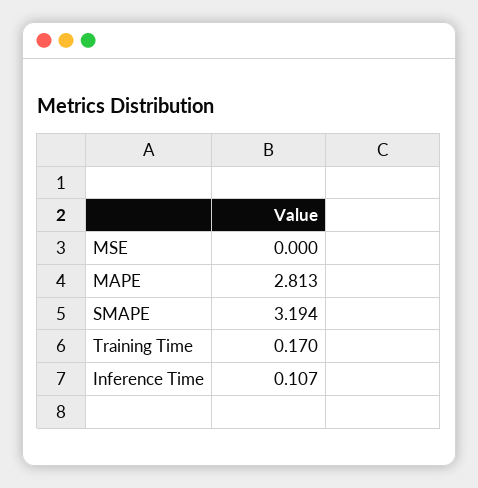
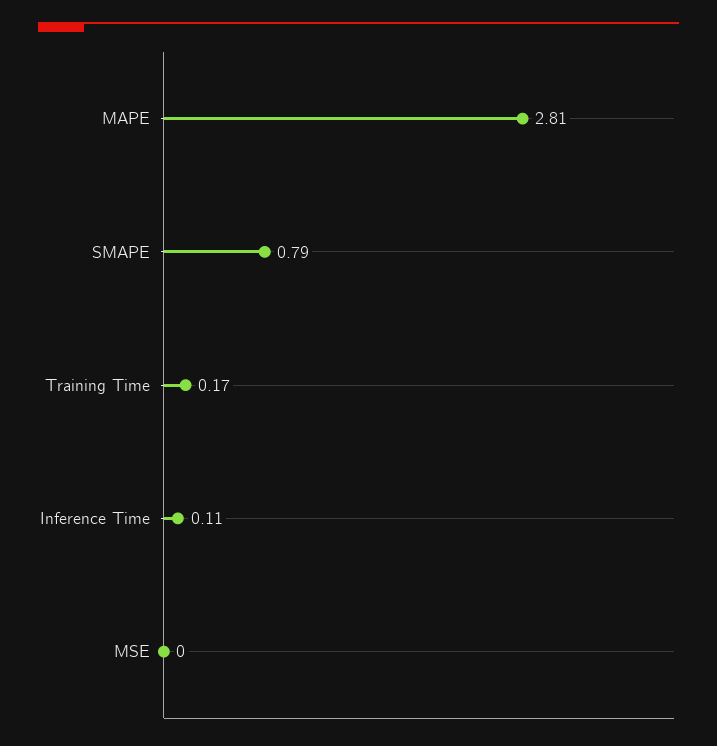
SMAPE: 3.194 -> 0.79

